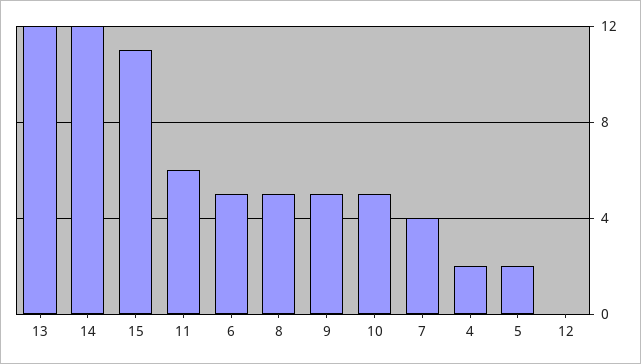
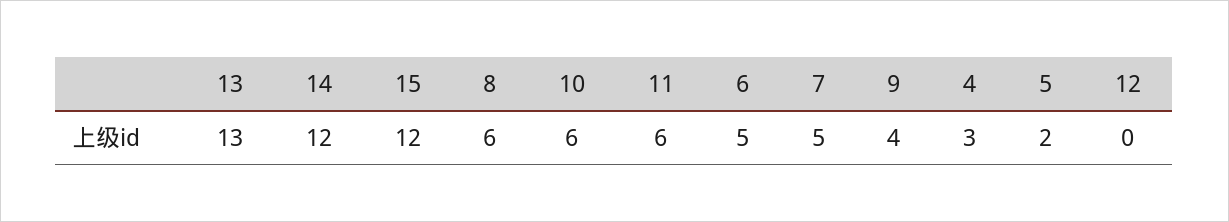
13: 12 -> 13
15: 11 -> 12
8: 5 -> 6
9: 5 -> 4
10: 5 -> 6
7: 4 -> 5
4: 2 -> 3

